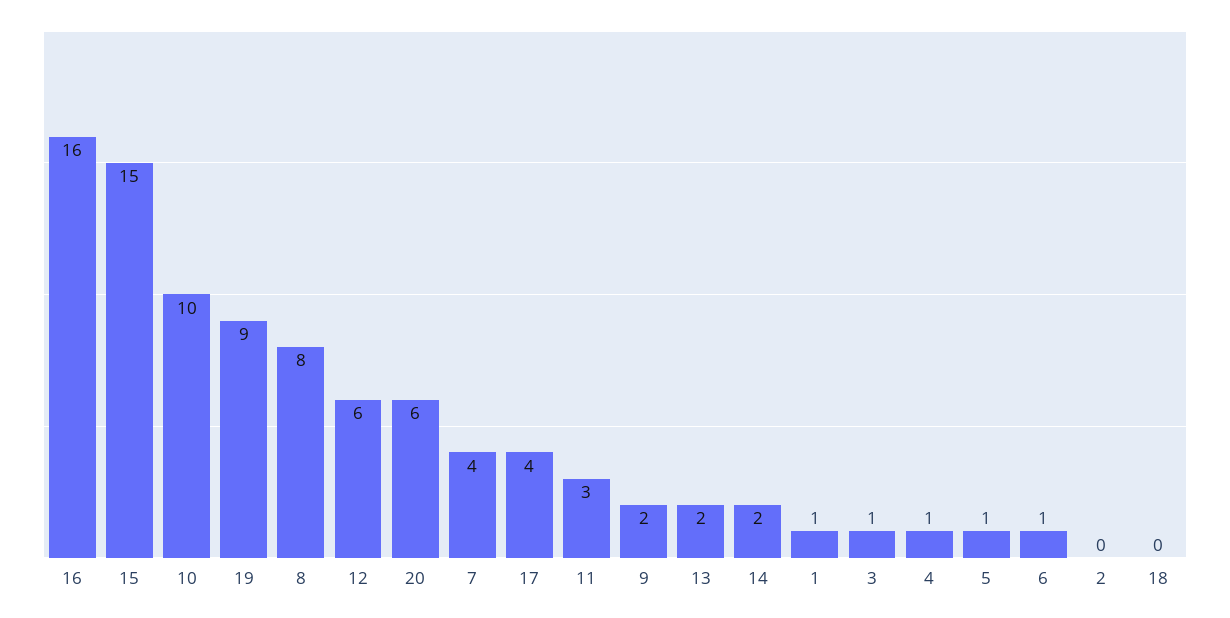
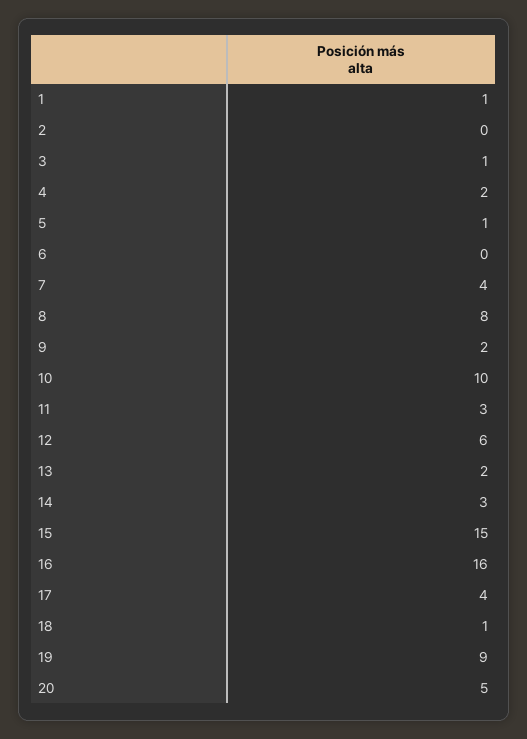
20: 6 -> 5
14: 2 -> 3
4: 1 -> 2
6: 1 -> 0
18: 0 -> 1

